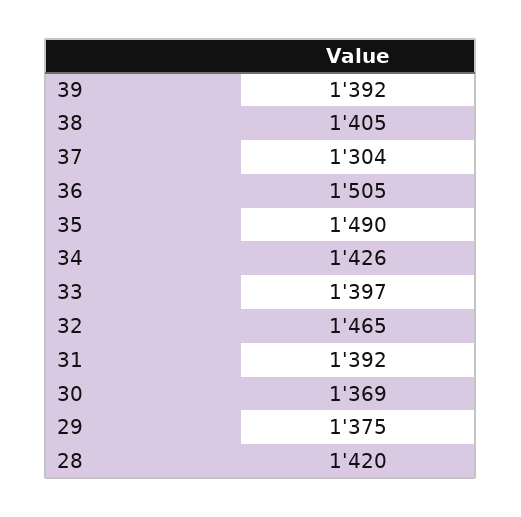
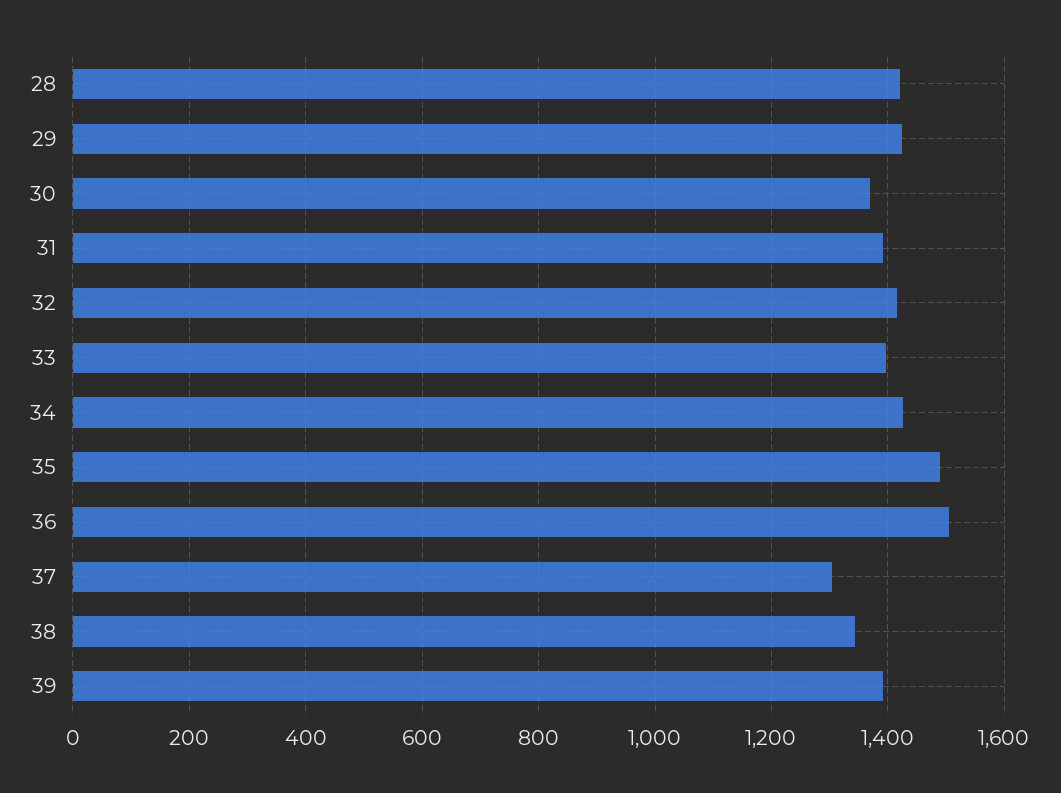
38: 1405 -> 1340
32: 1465 -> 1420
29: 1375 -> 1420

